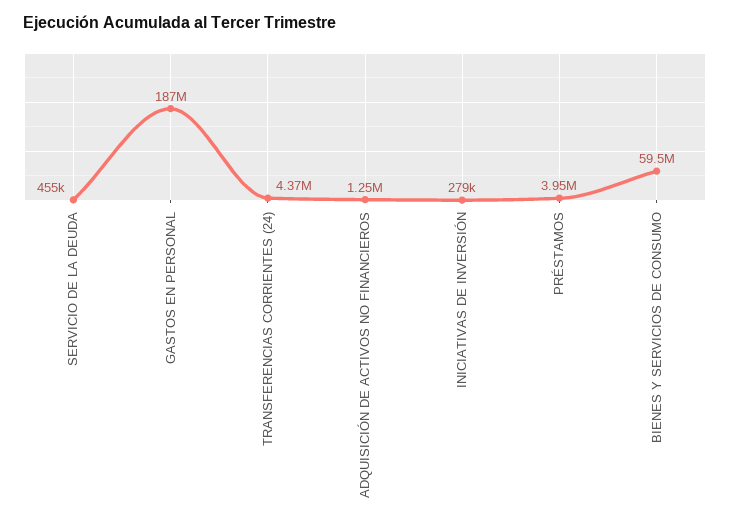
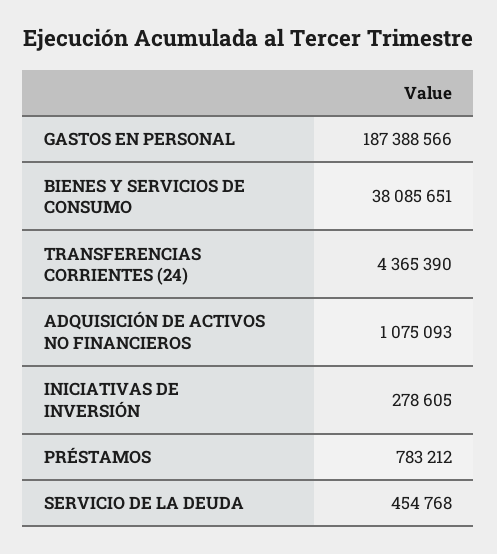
ADQUISICIÓN DE ACTIVOS NO FINANCIEROS: 1250000 -> 1075093
PRÉSTAMOS: 3950000 -> 783212
BIENES Y SERVICIOS DE CONSUMO: 59500000 -> 38085651

